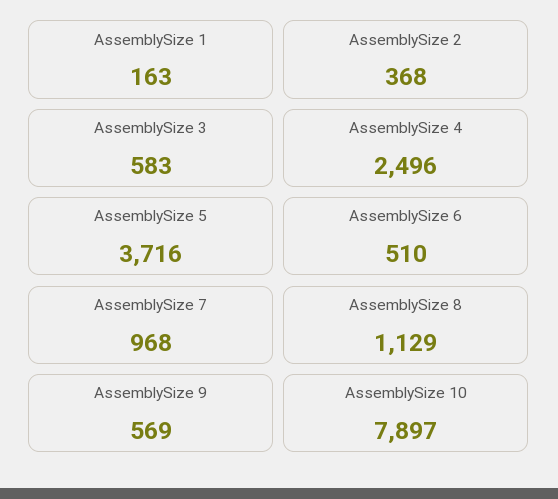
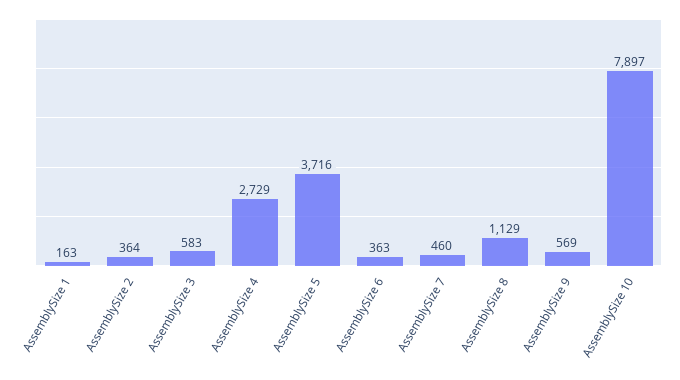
AssemblySize 2: 368 -> 364
AssemblySize 4: 2496 -> 2729
AssemblySize 6: 510 -> 363
AssemblySize 7: 968 -> 460

